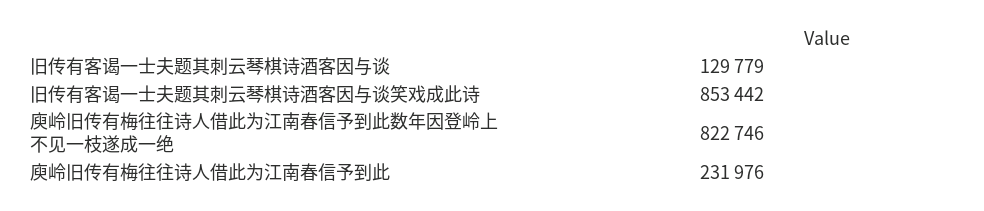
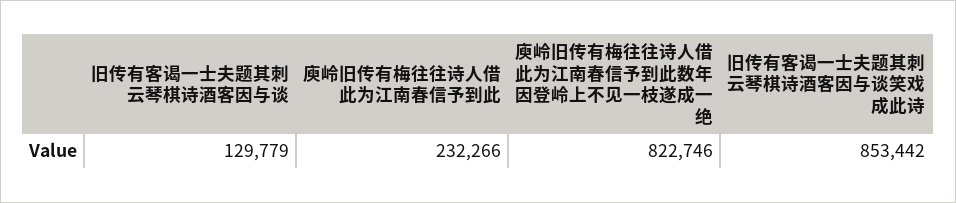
庾岭旧传有梅往往诗人借此为江南春信予到此: 231976 -> 232266

